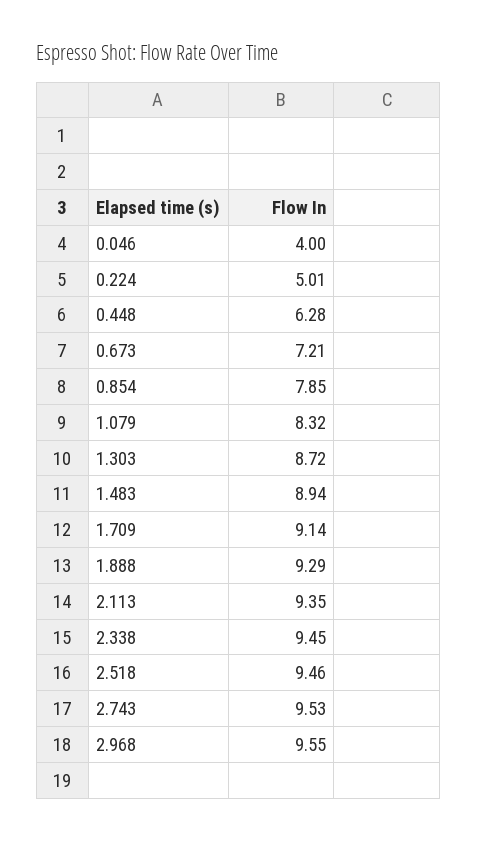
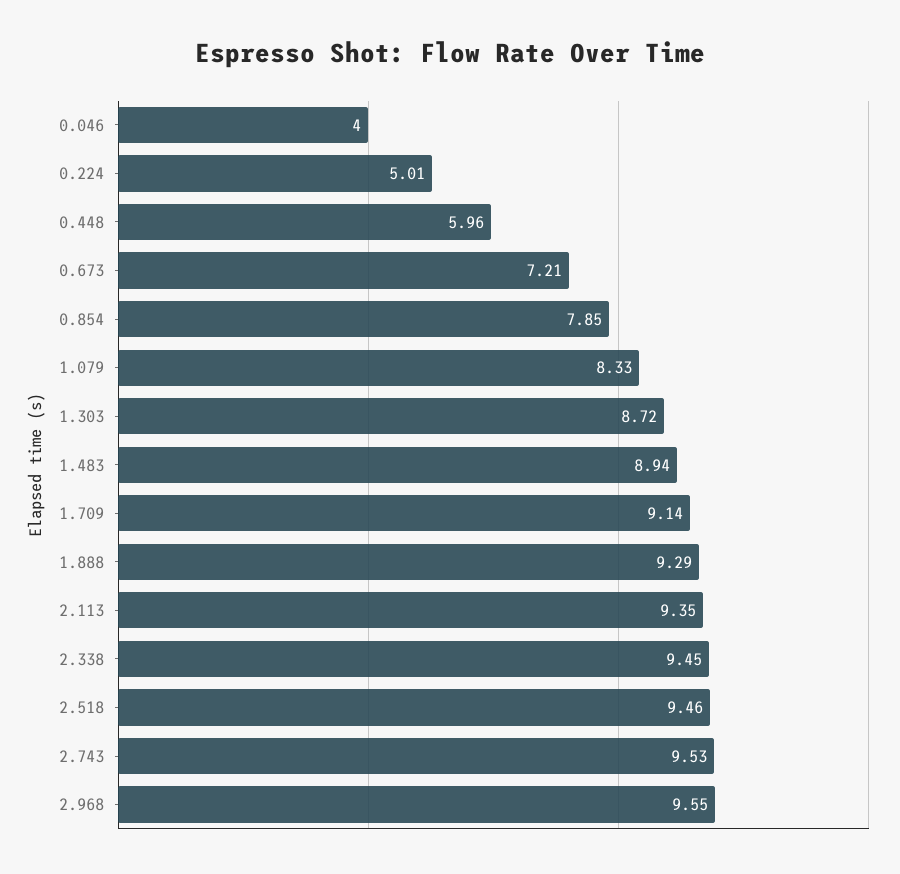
0.448: 6.28 -> 5.96
1.079: 8.32 -> 8.33

